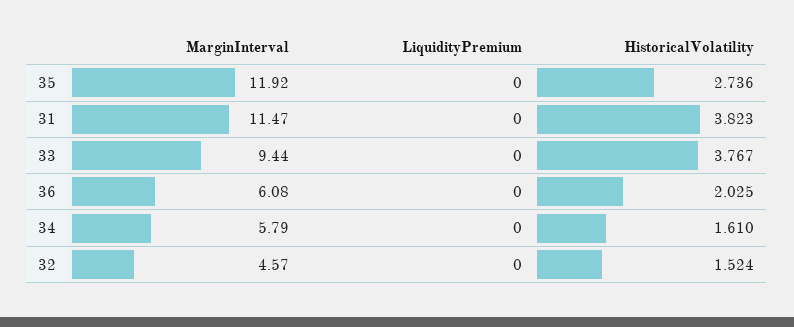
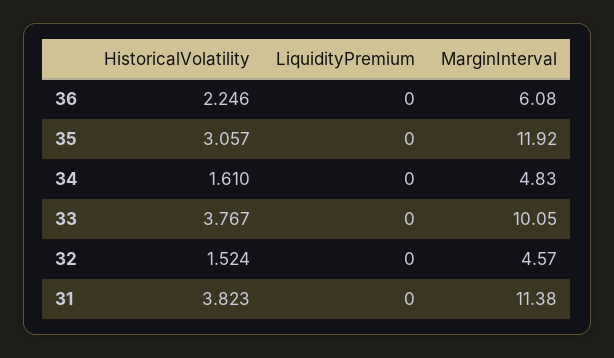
HistoricalVolatility, 35: 2.736 -> 3.057
MarginInterval, 31: 11.47 -> 11.38
MarginInterval, 33: 9.44 -> 10.05
HistoricalVolatility, 36: 2.025 -> 2.246
MarginInterval, 34: 5.79 -> 4.83

